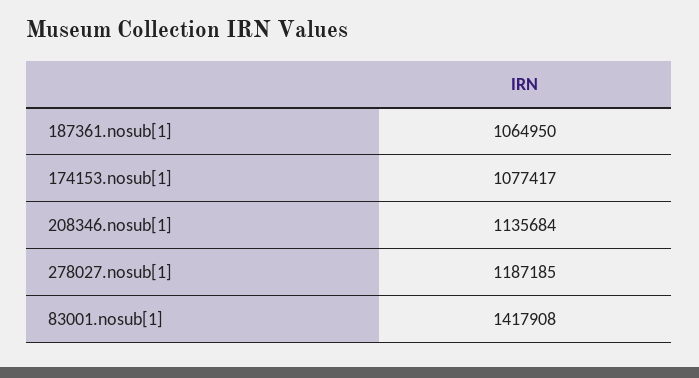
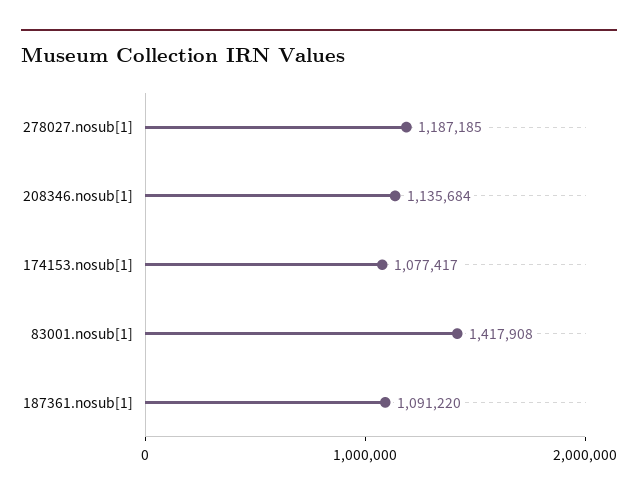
187361.nosub[1]: 1064950 -> 1091220

